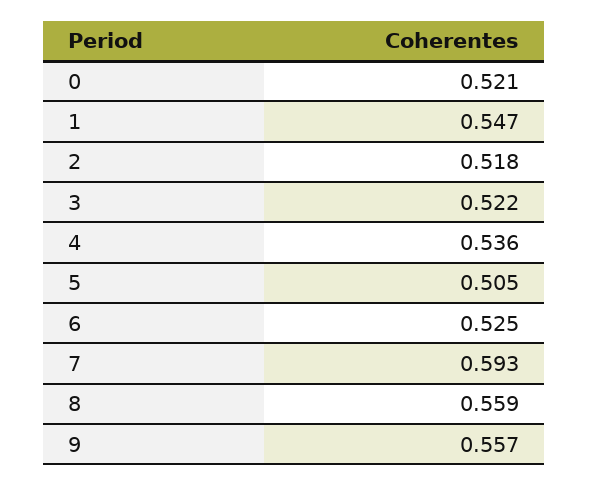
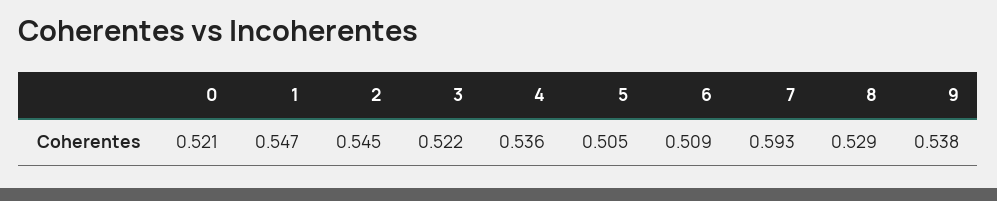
2: 0.518 -> 0.545
6: 0.525 -> 0.509
8: 0.559 -> 0.529
9: 0.557 -> 0.538

